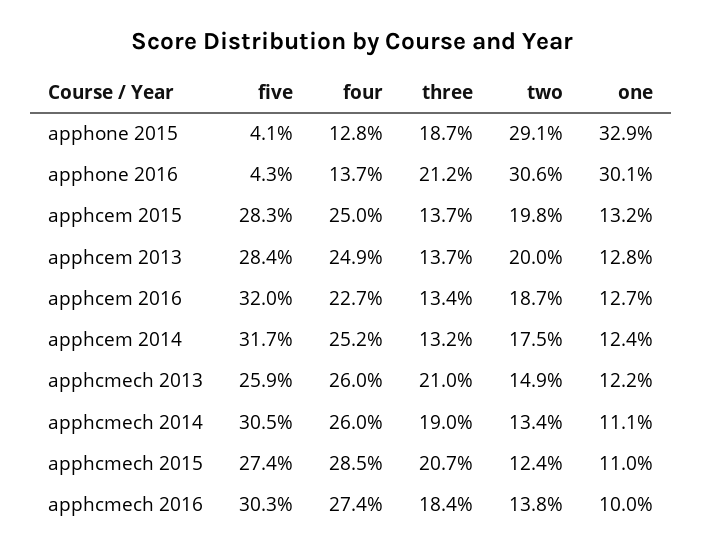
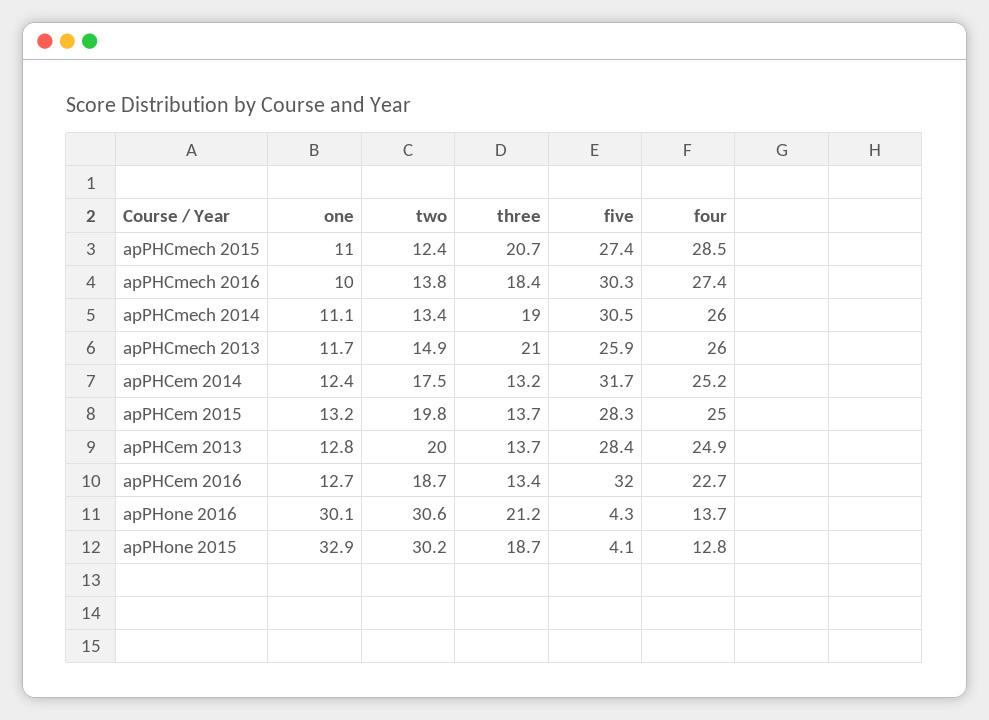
two, apphone 2015: 29.1 -> 30.2
one, apphcmech 2013: 12.2 -> 11.7

